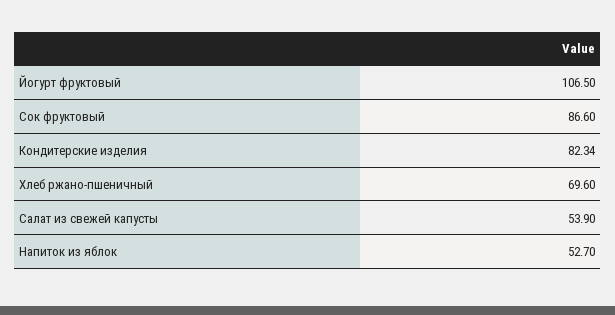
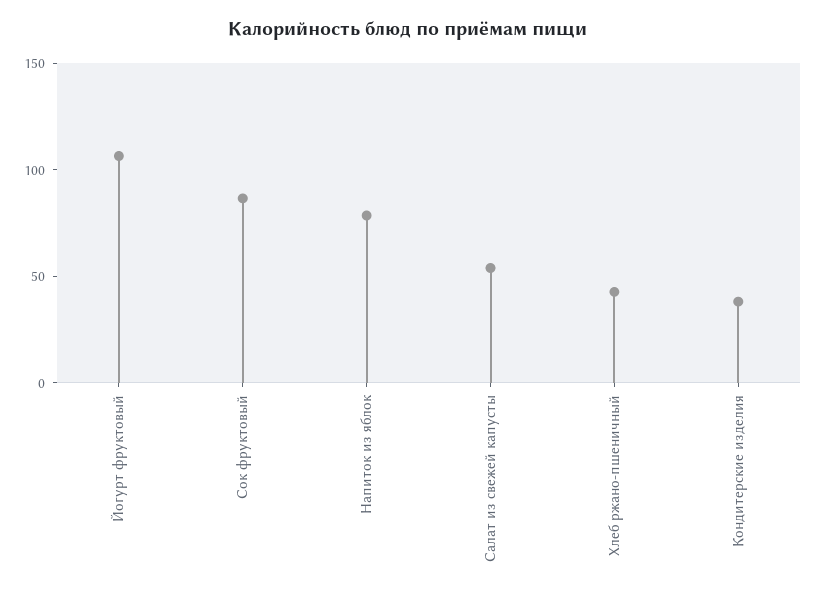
Кондитерские изделия: 82.34 -> 40
Хлеб ржано-пшеничный: 69.6 -> 40
Напиток из яблок: 52.7 -> 80

